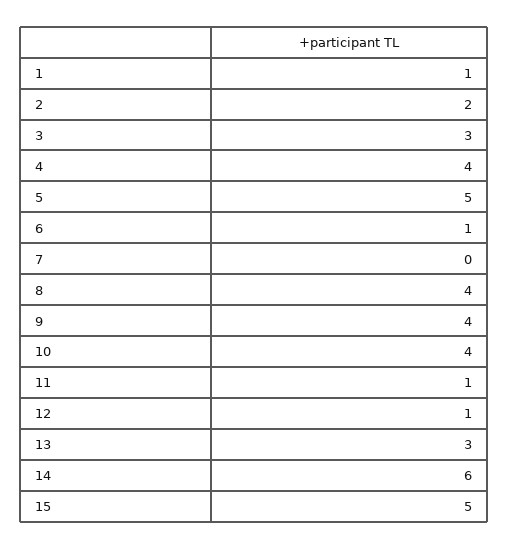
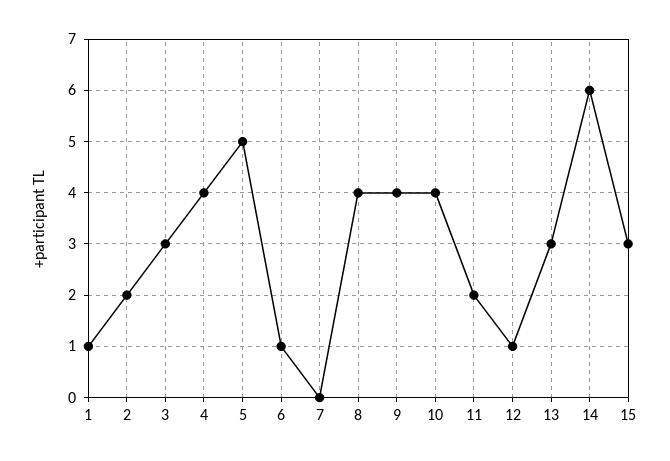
11: 1 -> 2
15: 5 -> 3

